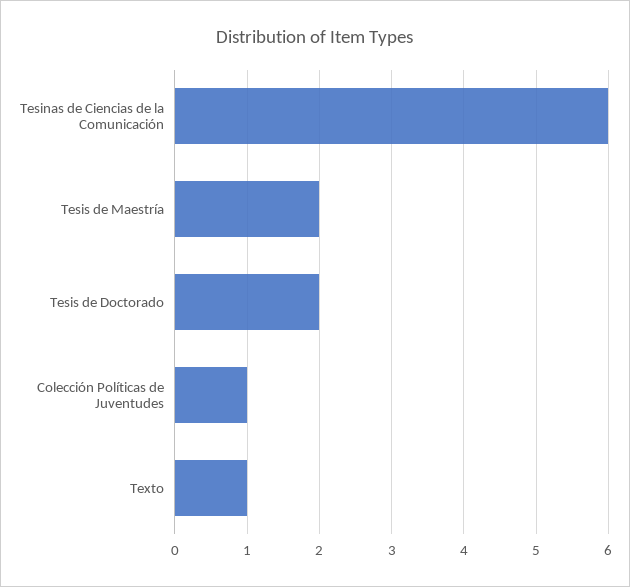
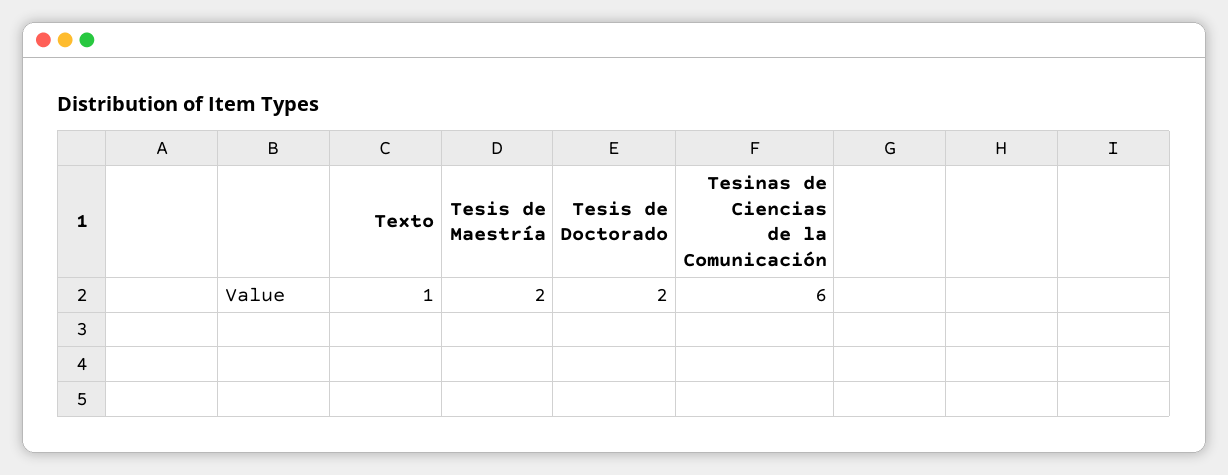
Colección Políticas de Juventudes: 1 -> none

